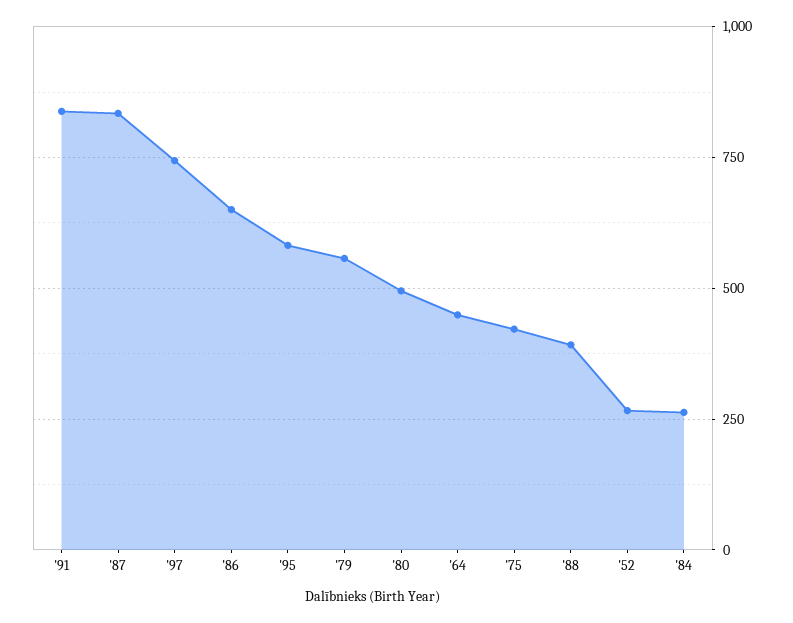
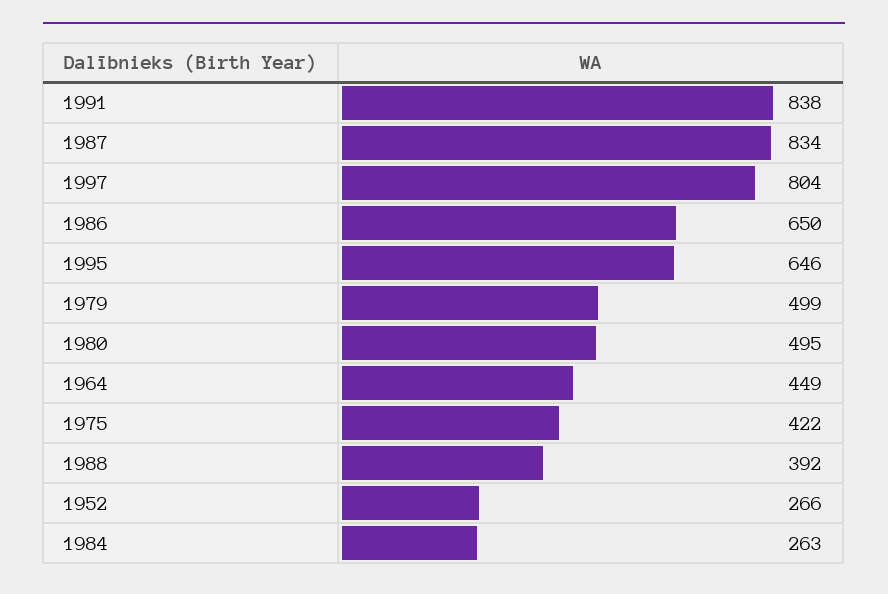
'97: 750 -> 804
'95: 575 -> 646
'79: 550 -> 499

